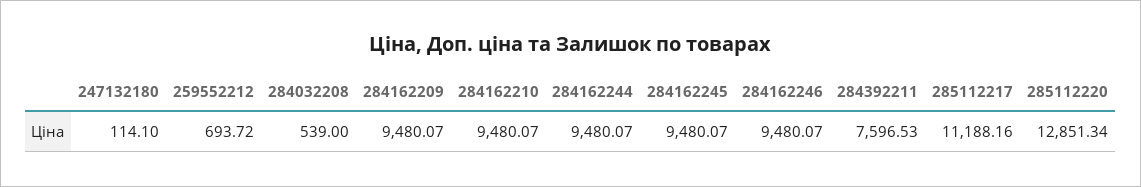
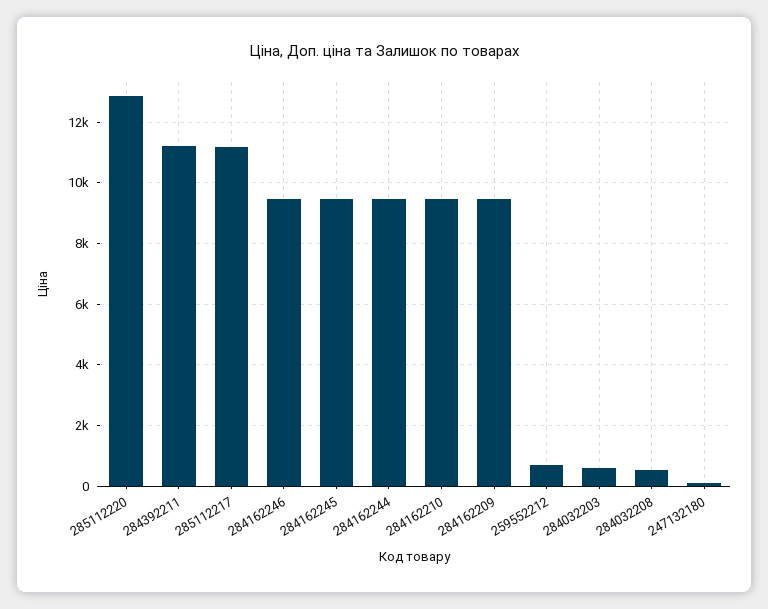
284392211: 7596.53 -> 11200
284032203: none -> 600

